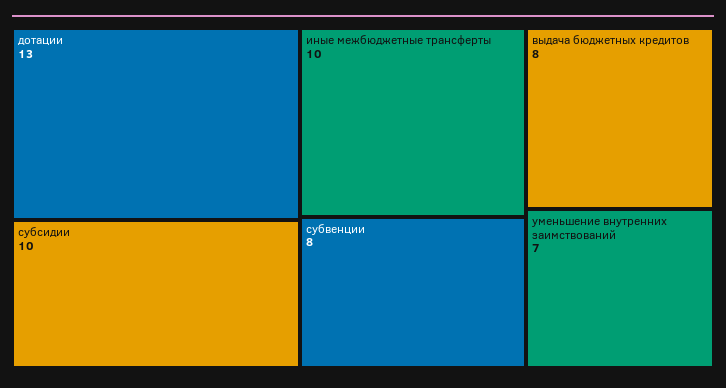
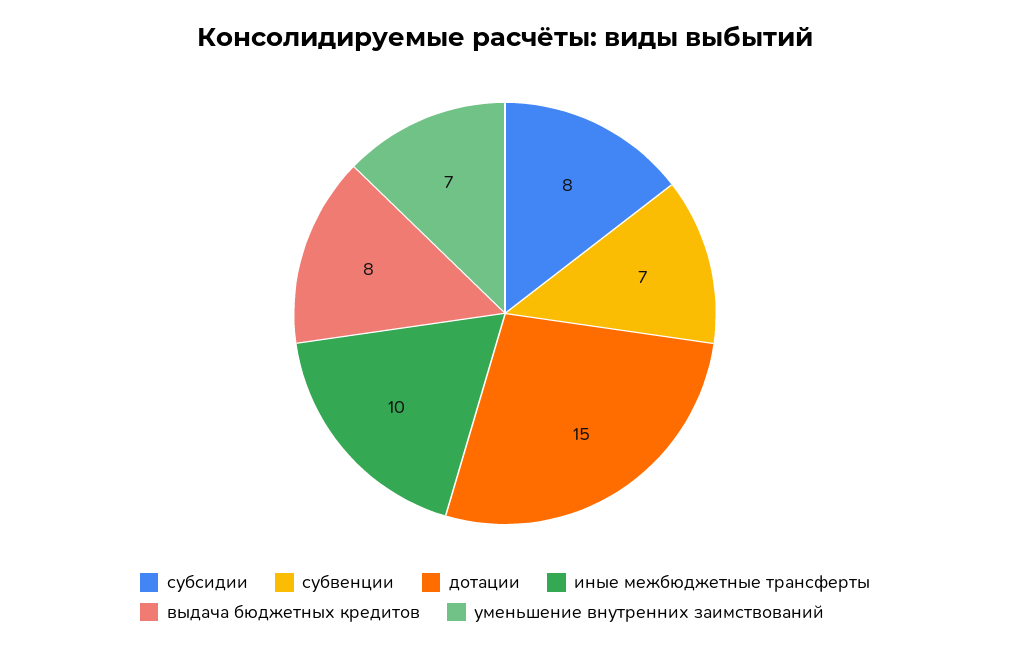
дотации: 13 -> 15
субсидии: 10 -> 8
субвенции: 8 -> 7

